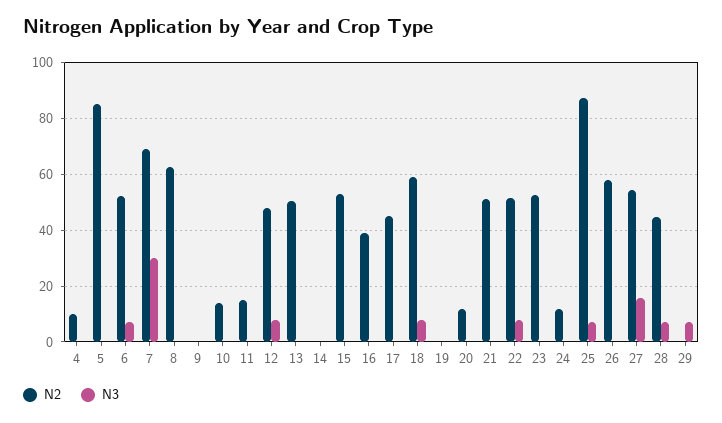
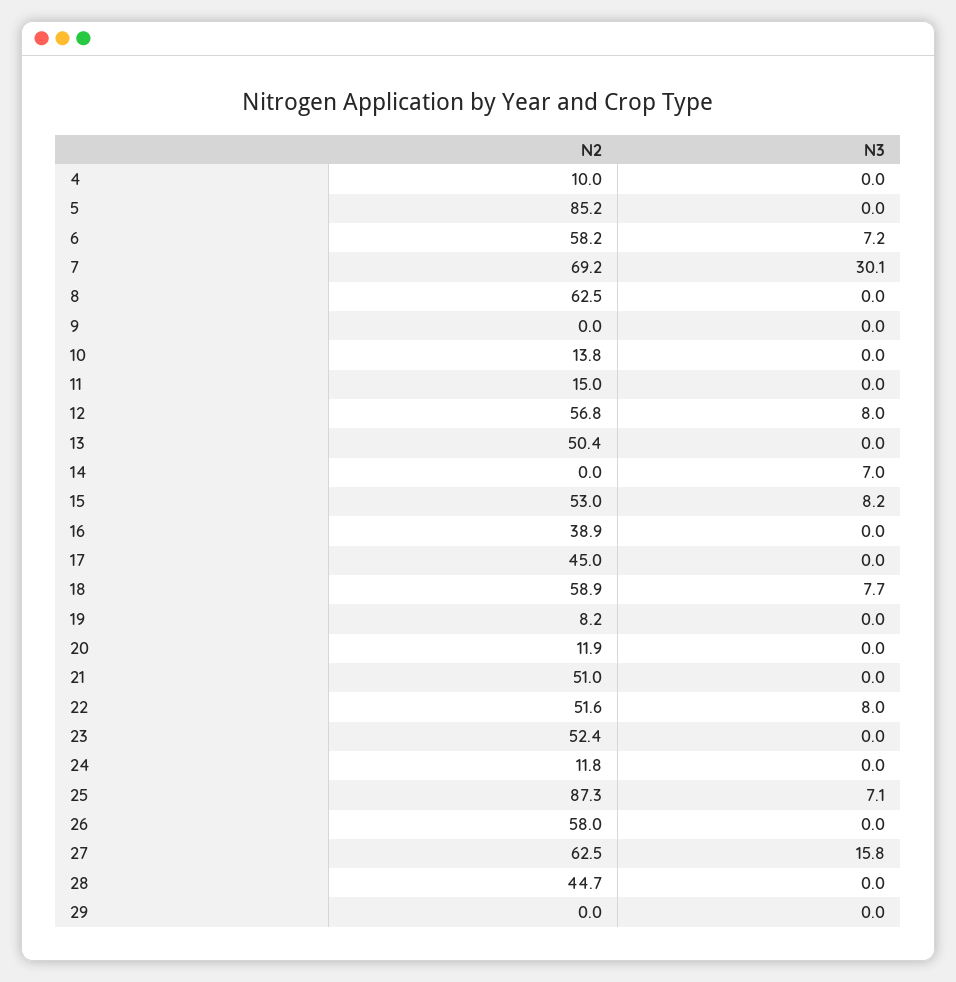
N2, 6: 52.5 -> 58.2
N2, 12: 47.5 -> 56.8
N3, 14: 0 -> 7
N3, 15: 0 -> 8.2
N2, 19: 0 -> 8.2
N2, 27: 55 -> 62.5
N3, 28: 7.5 -> 0
N3, 29: 7.5 -> 0

